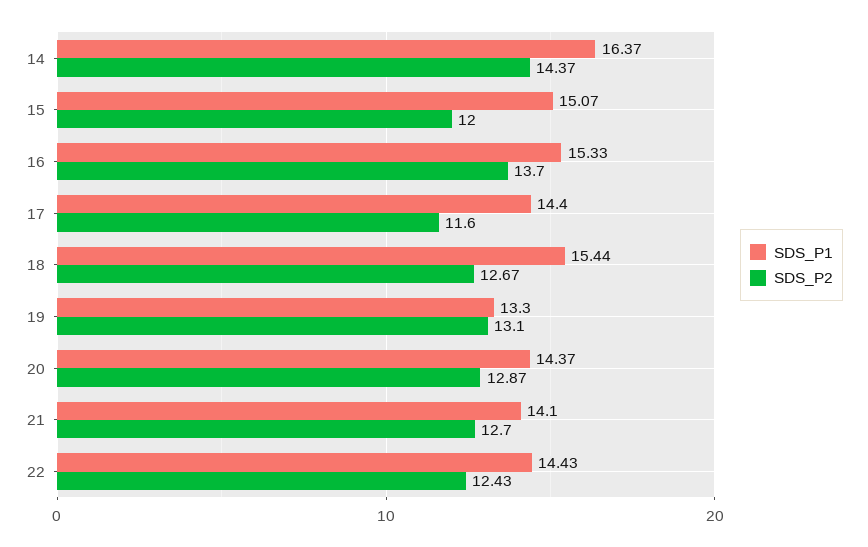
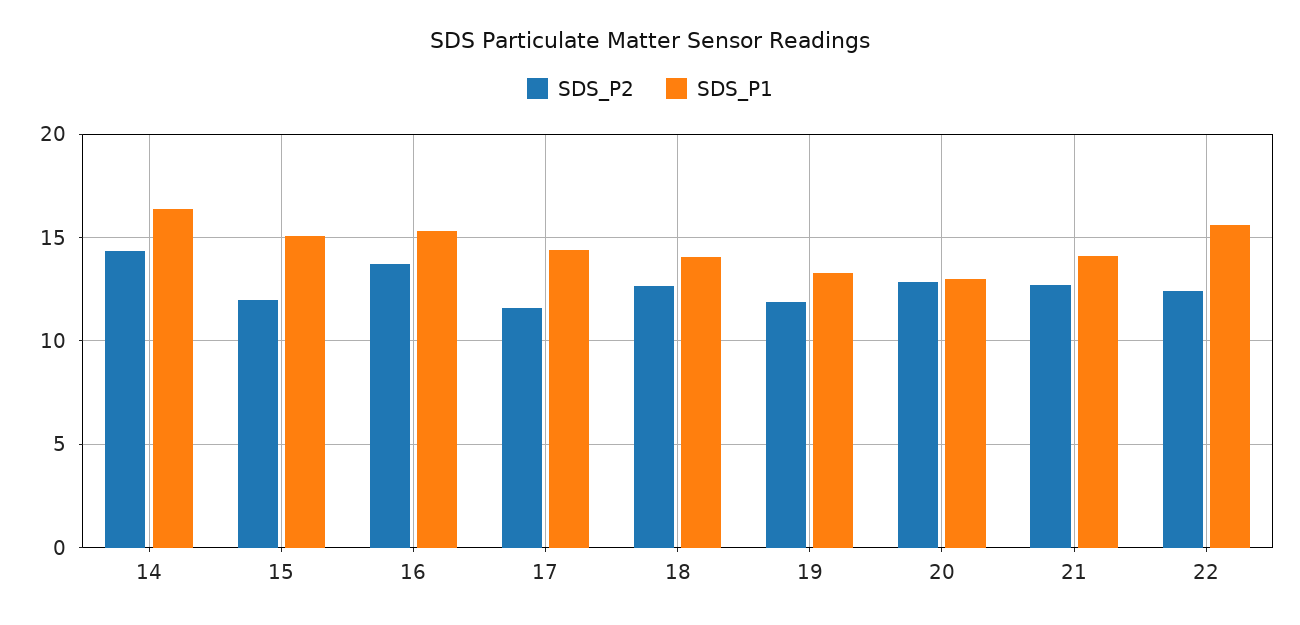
SDS_P1, 18: 15.44 -> 14
SDS_P2, 19: 13.1 -> 12
SDS_P1, 20: 14.37 -> 13
SDS_P1, 22: 14.43 -> 15.5

